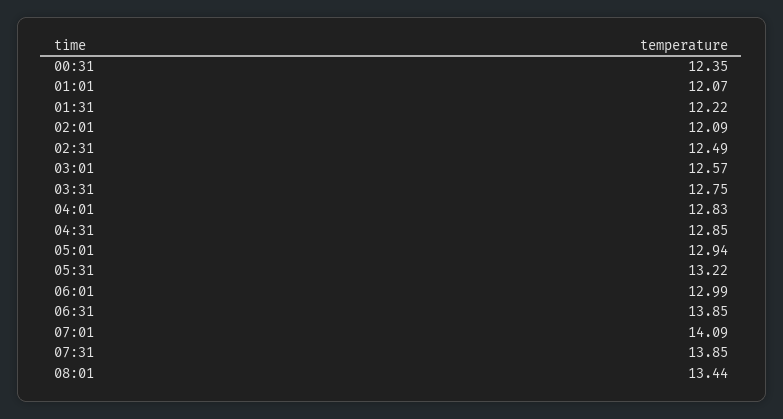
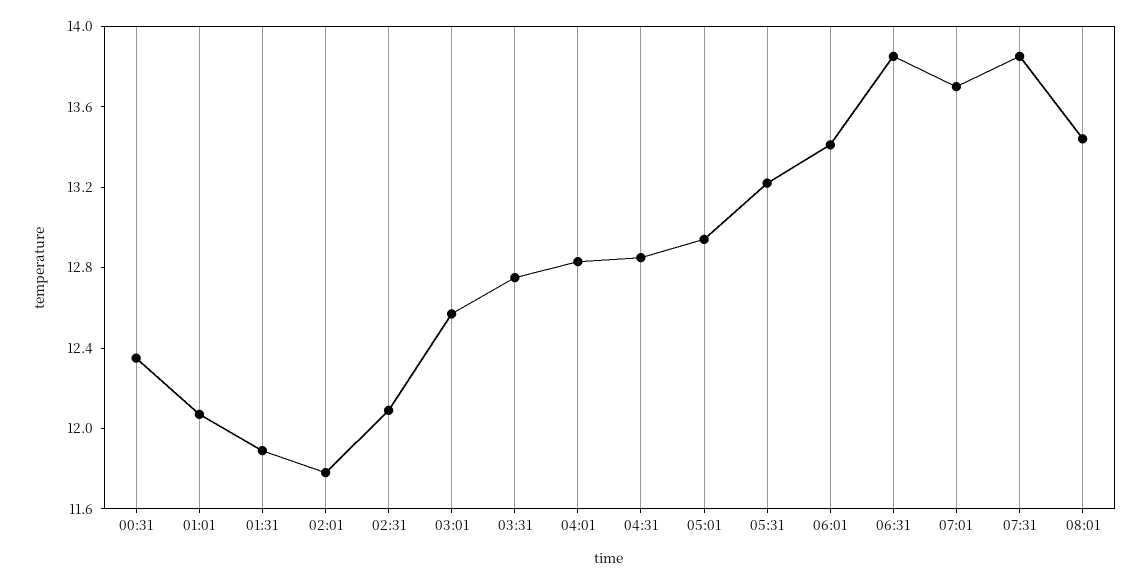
01:31: 12.22 -> 11.9
02:01: 12.09 -> 11.8
02:31: 12.49 -> 12.1
06:01: 12.99 -> 13.4
07:01: 14.09 -> 13.7

